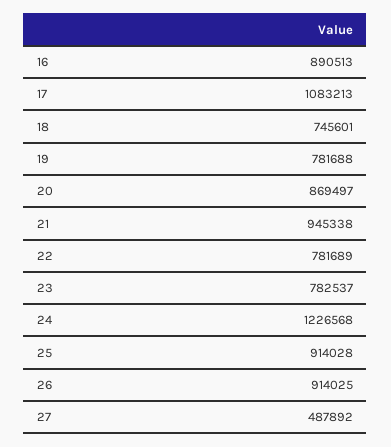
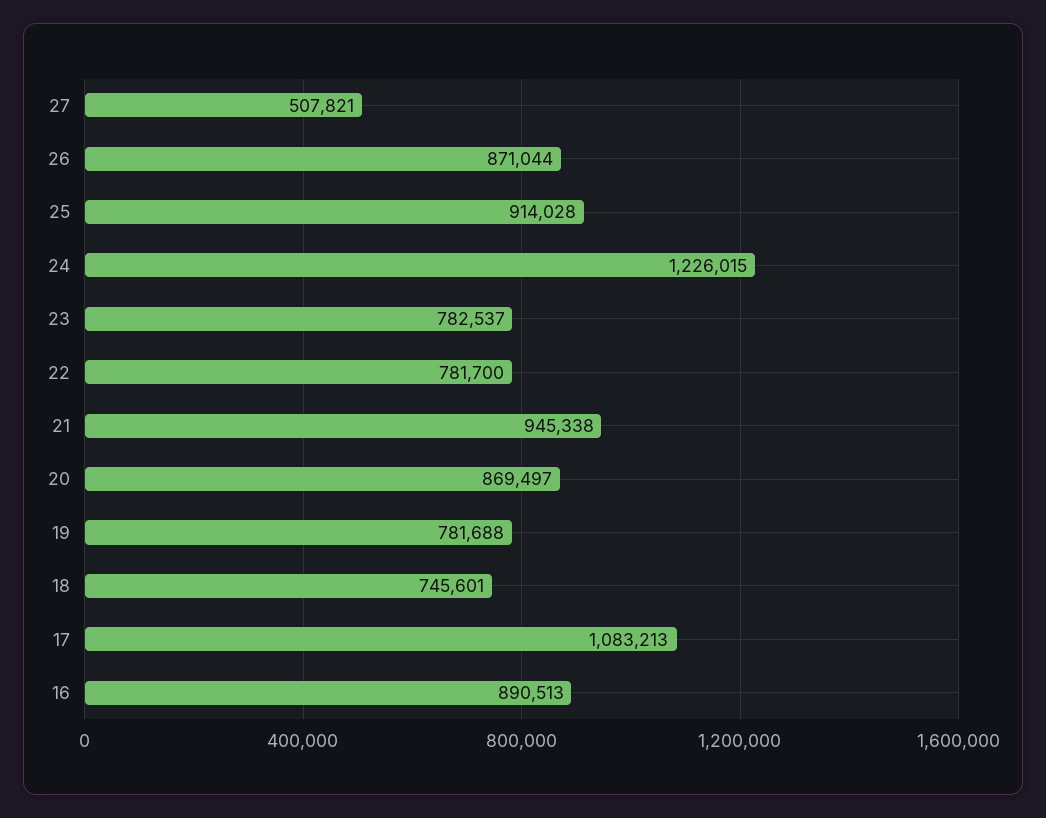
22: 781689 -> 781700
24: 1226568 -> 1226015
26: 914025 -> 871044
27: 487892 -> 507821

